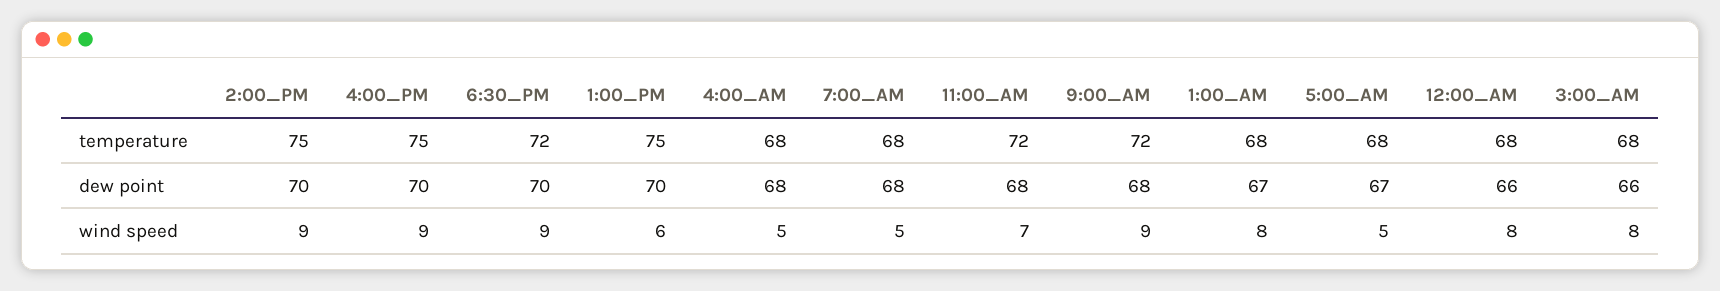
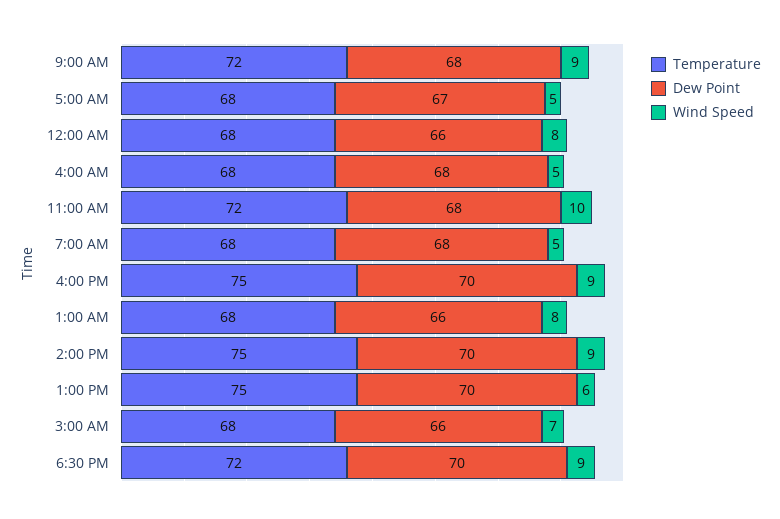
dew point, 1:00_AM: 67 -> 66
wind speed, 11:00_AM: 7 -> 10
wind speed, 3:00_AM: 8 -> 7

